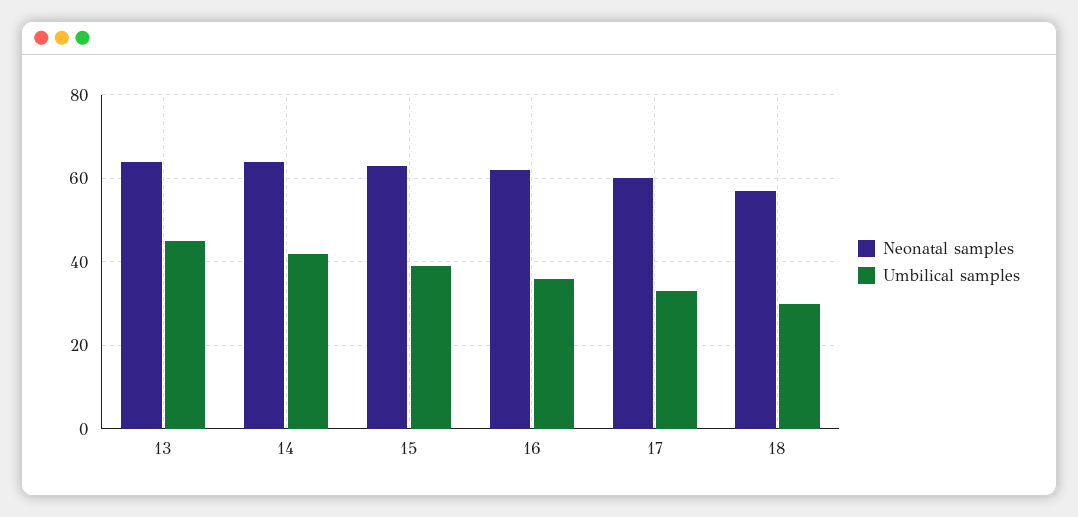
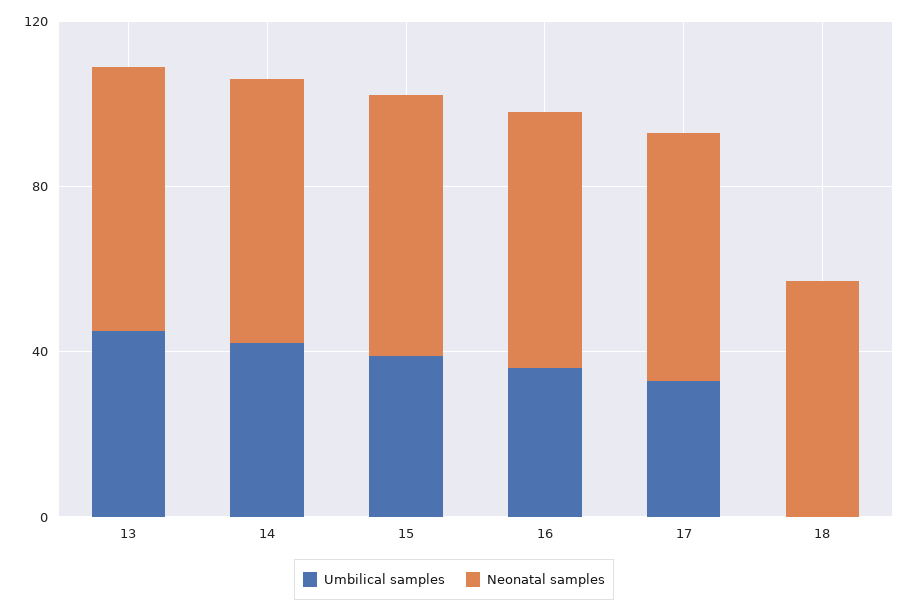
Umbilical samples, 18: 30 -> 0

